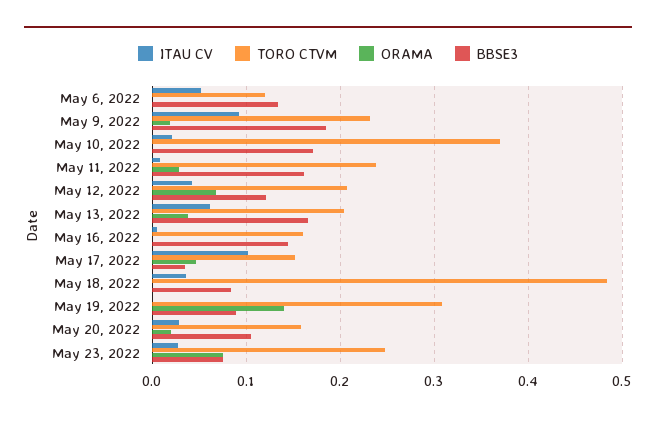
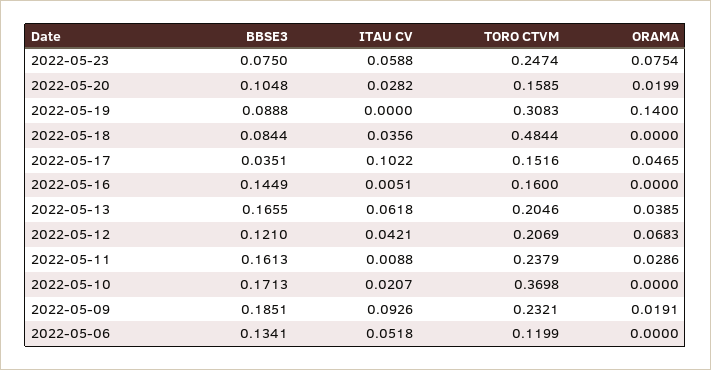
ITAU CV, May 23, 2022: 0.03 -> 0.0588

